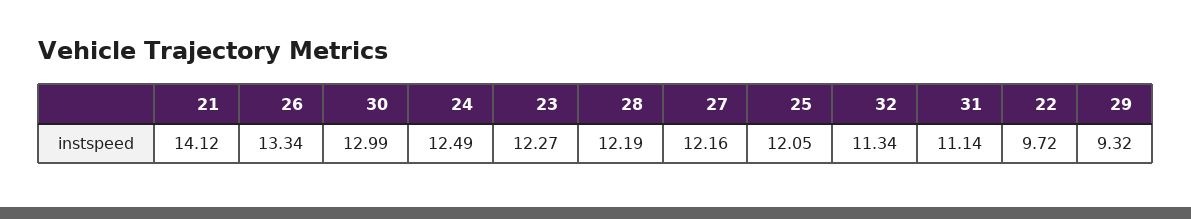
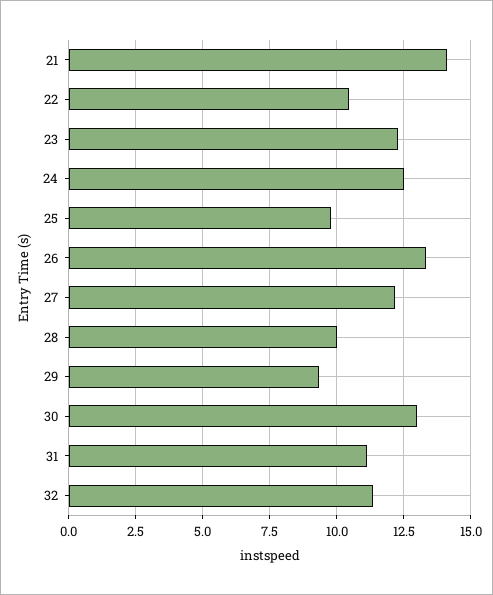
28: 12.19 -> 10
25: 12.05 -> 9.75
22: 9.72 -> 10.5

